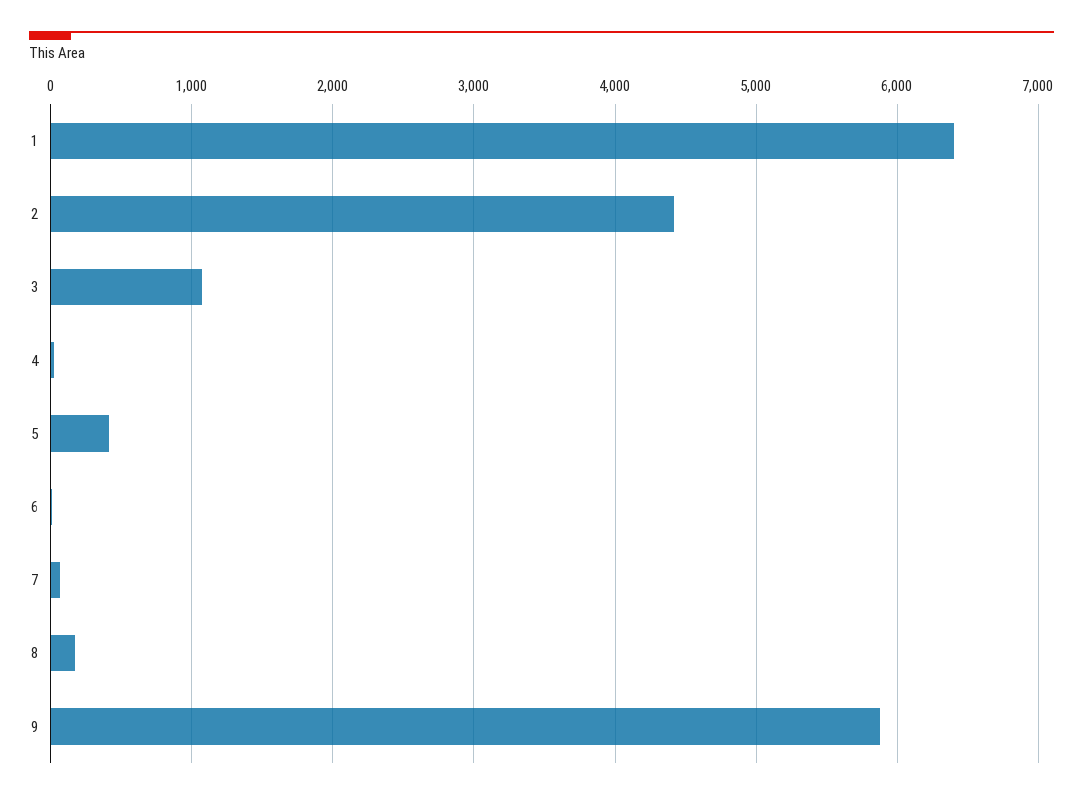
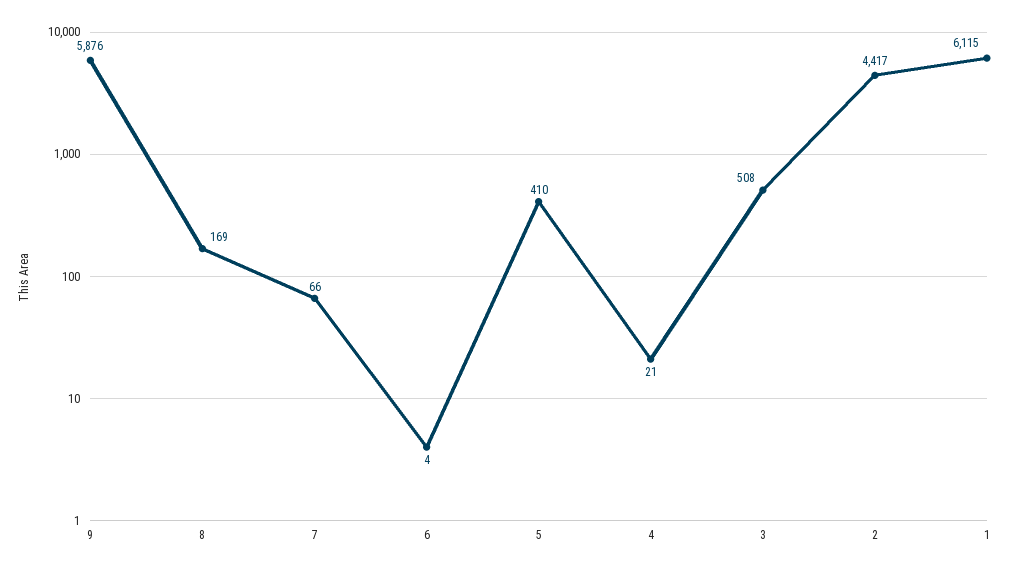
1: 6400 -> 6115
3: 1100 -> 508

